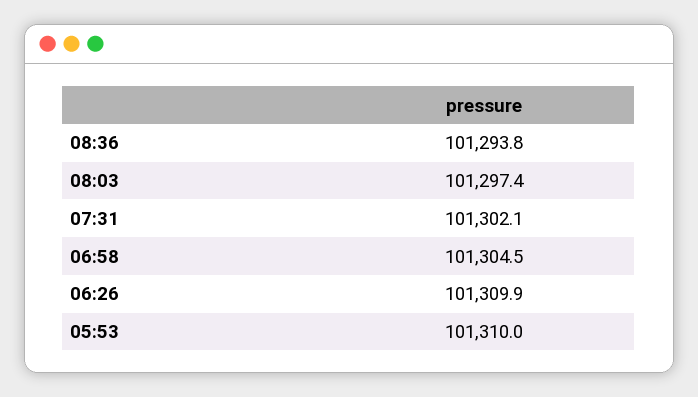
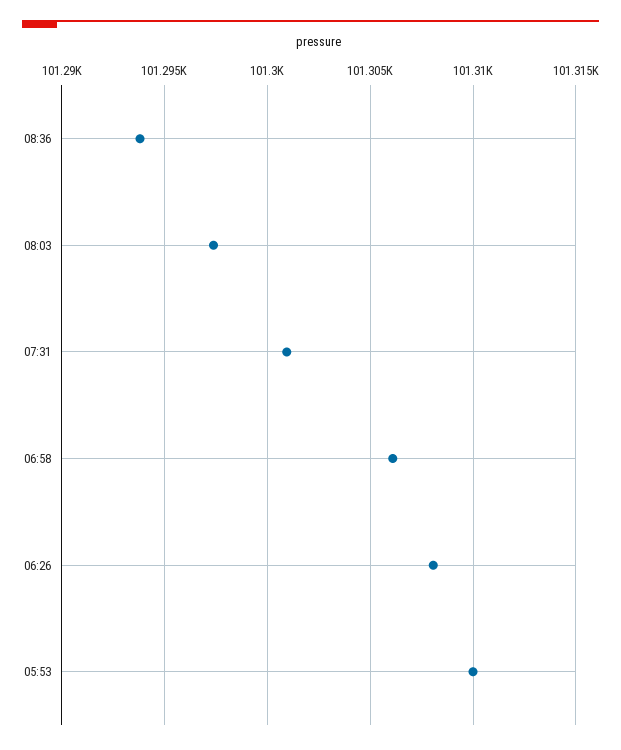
07:31: 101302.1 -> 101301
06:58: 101304.5 -> 101306
06:26: 101309.9 -> 101308

